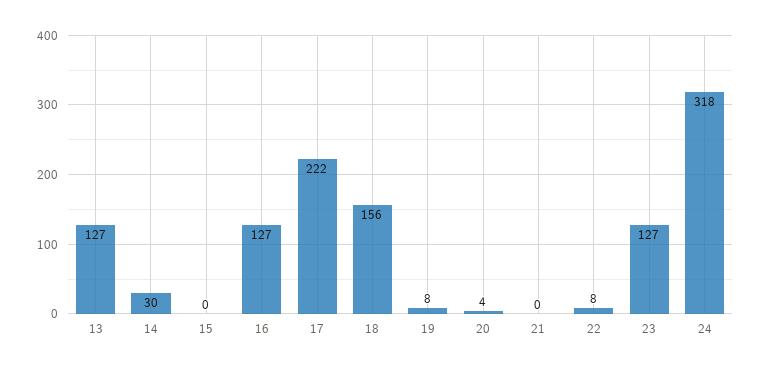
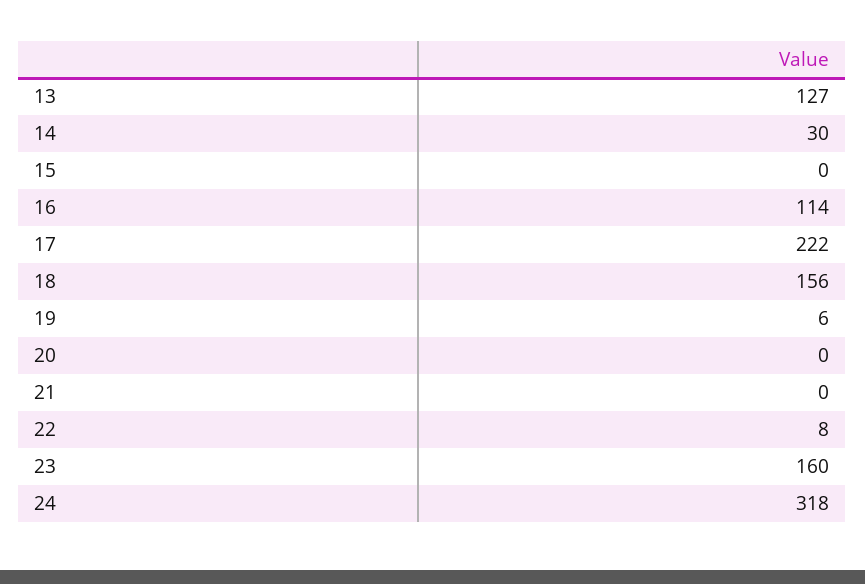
16: 127 -> 114
19: 8 -> 6
20: 4 -> 0
23: 127 -> 160

